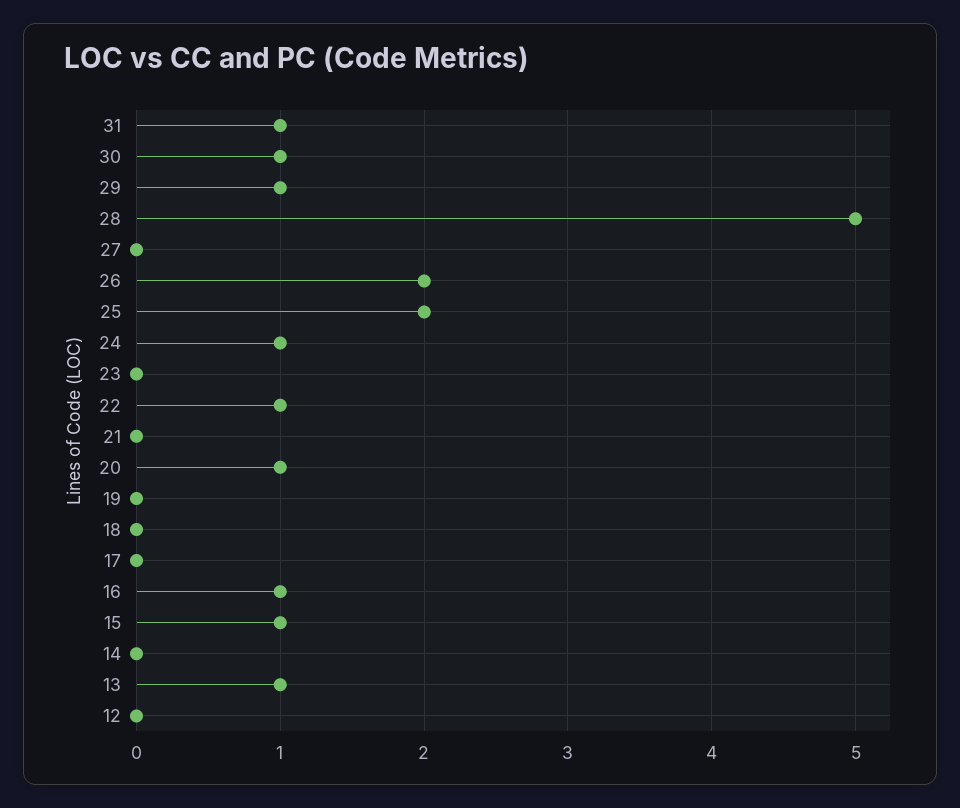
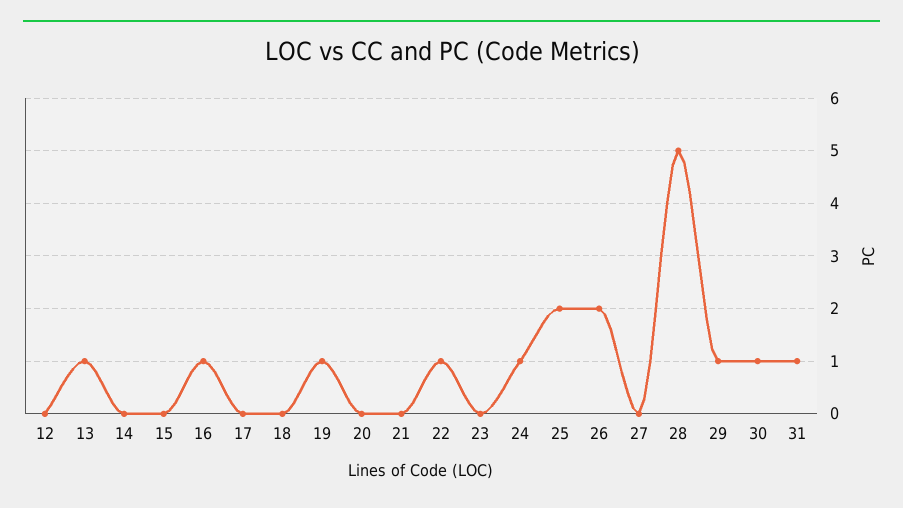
20: 1 -> 0
19: 0 -> 1
15: 1 -> 0

